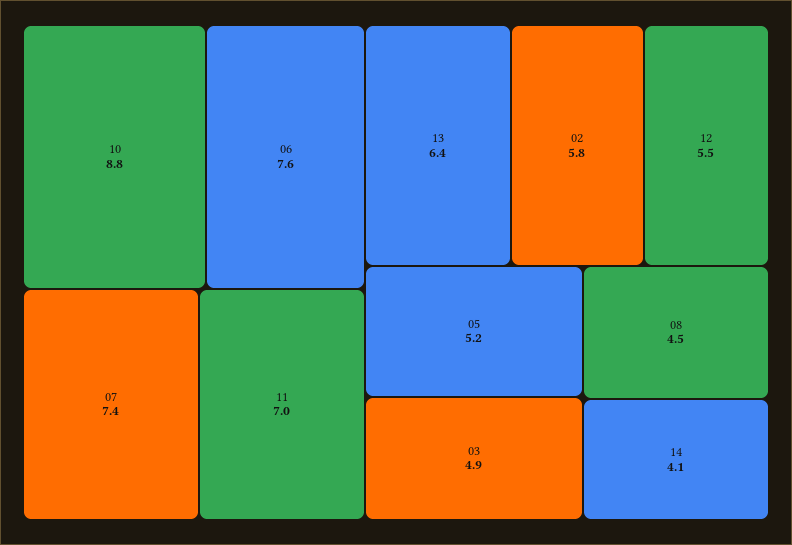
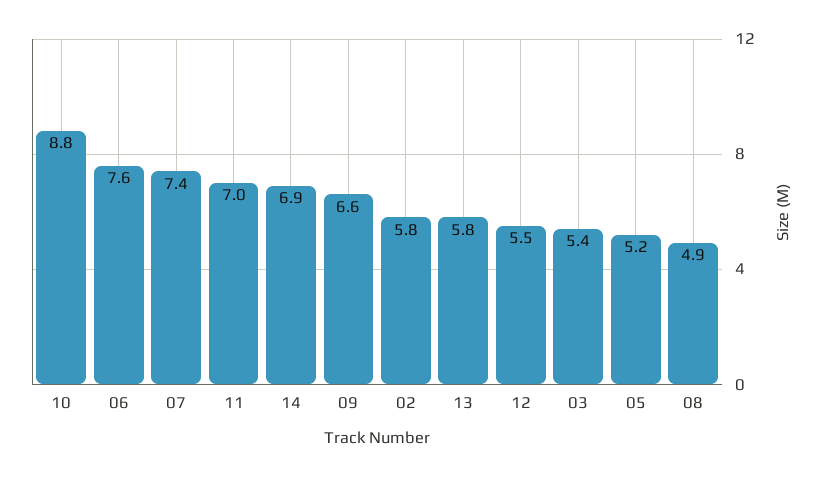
13: 6.4 -> 5.8
03: 4.9 -> 5.4
08: 4.5 -> 4.9
14: 4.1 -> 6.9
09: none -> 6.6

